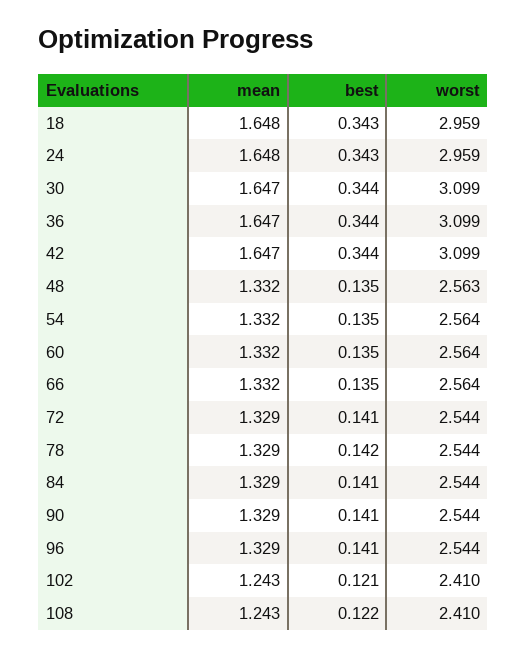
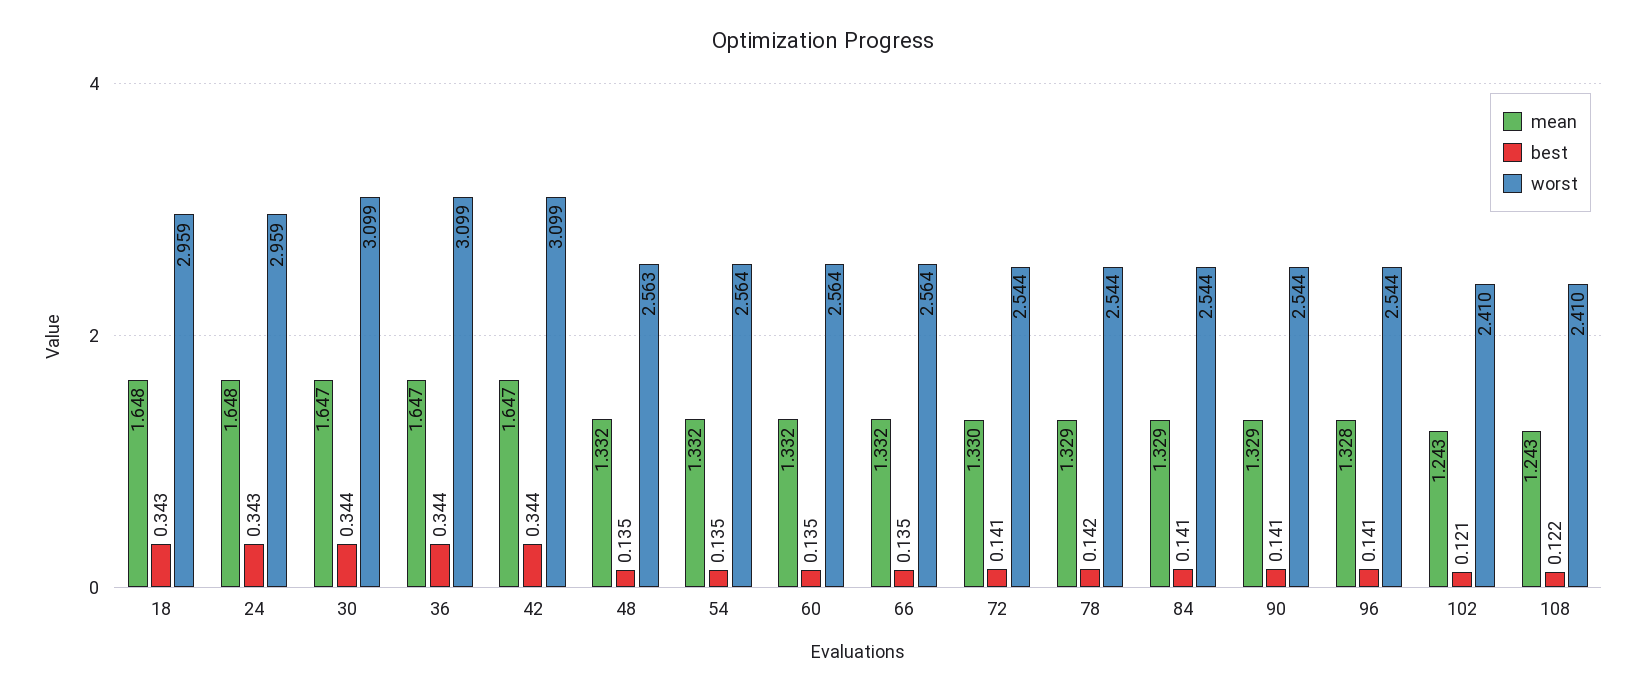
mean, 72: 1.329 -> 1.33
mean, 96: 1.329 -> 1.328

